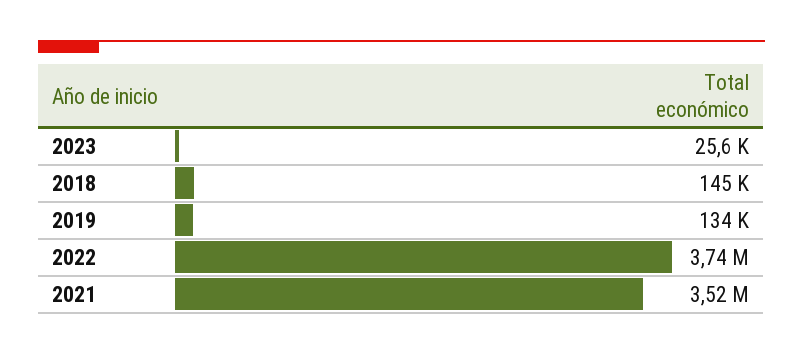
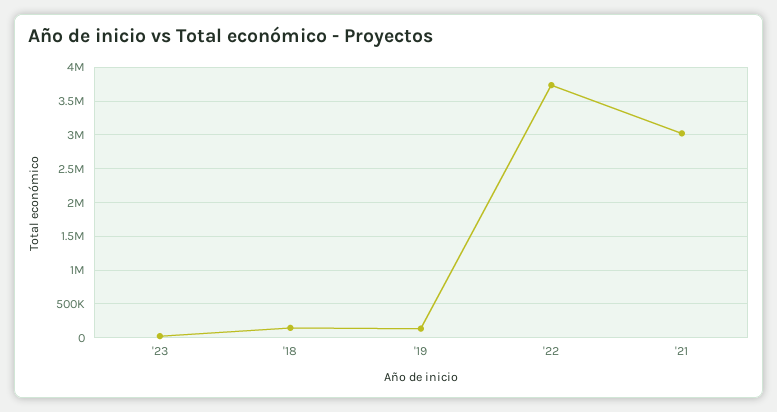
2021: 3520000 -> 3000000

